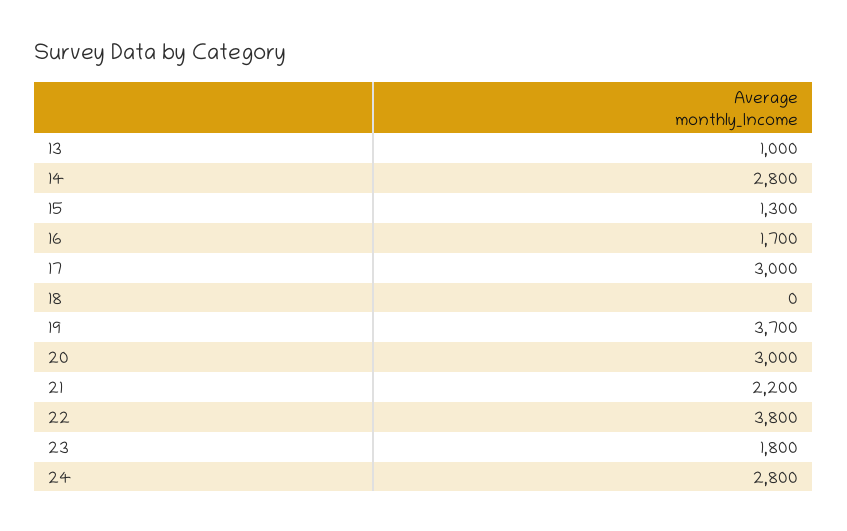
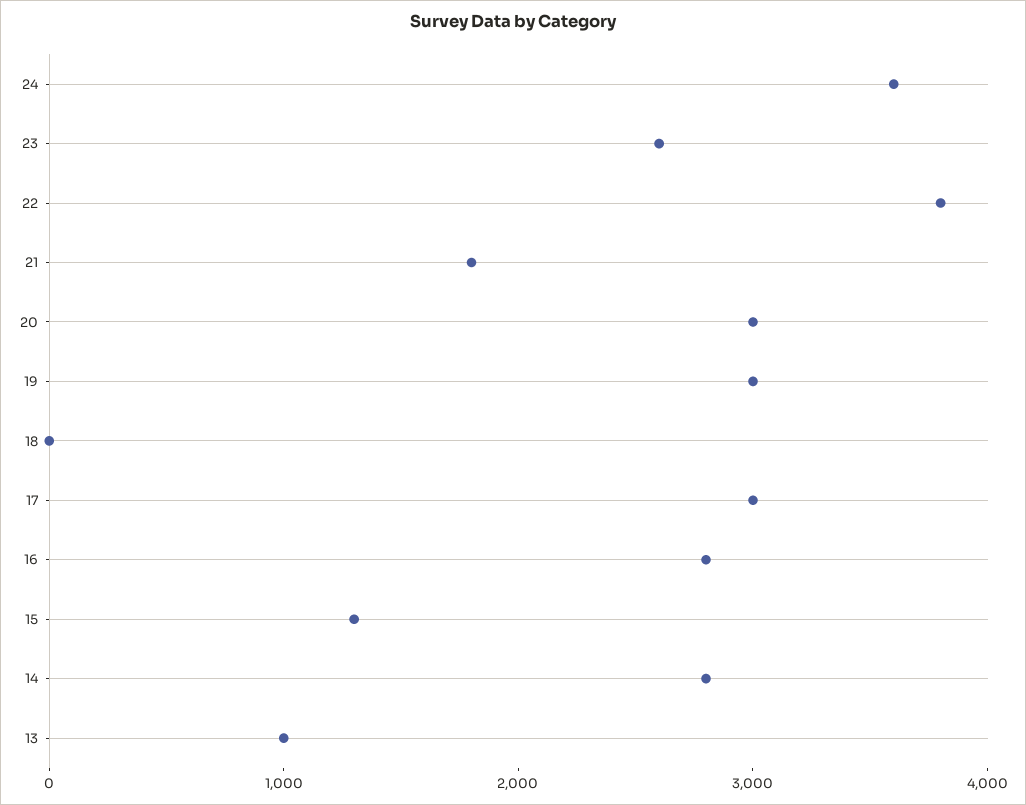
16: 1700 -> 2800
19: 3700 -> 3000
21: 2200 -> 1800
23: 1800 -> 2600
24: 2800 -> 3600

